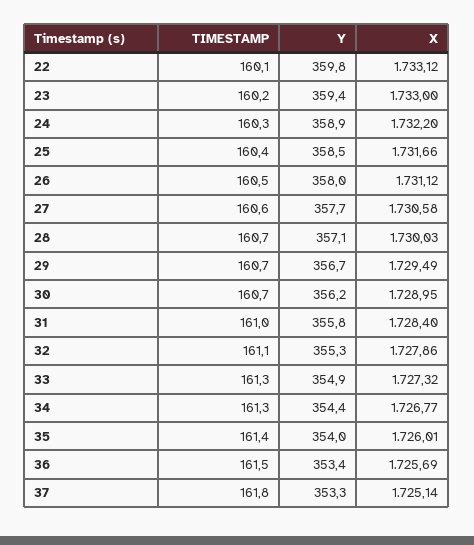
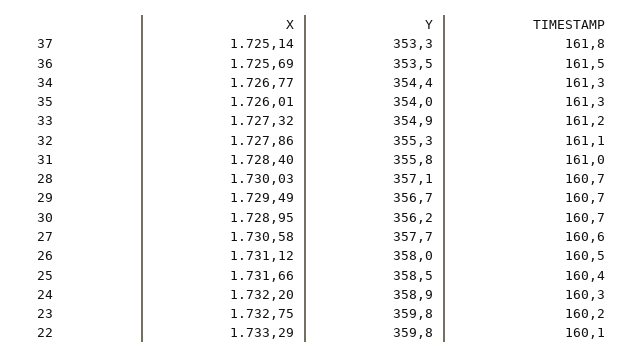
X, 22: 1733.12 -> 1733.29
Y, 23: 359.4 -> 359.8
X, 23: 1733 -> 1732.75
TIMESTAMP, 33: 161.3 -> 161.2
TIMESTAMP, 35: 161.4 -> 161.3
Y, 36: 353.4 -> 353.5

